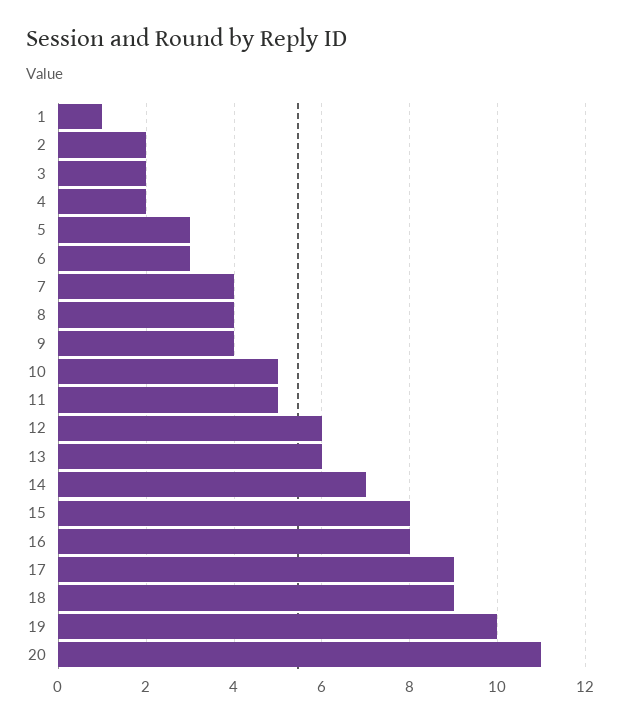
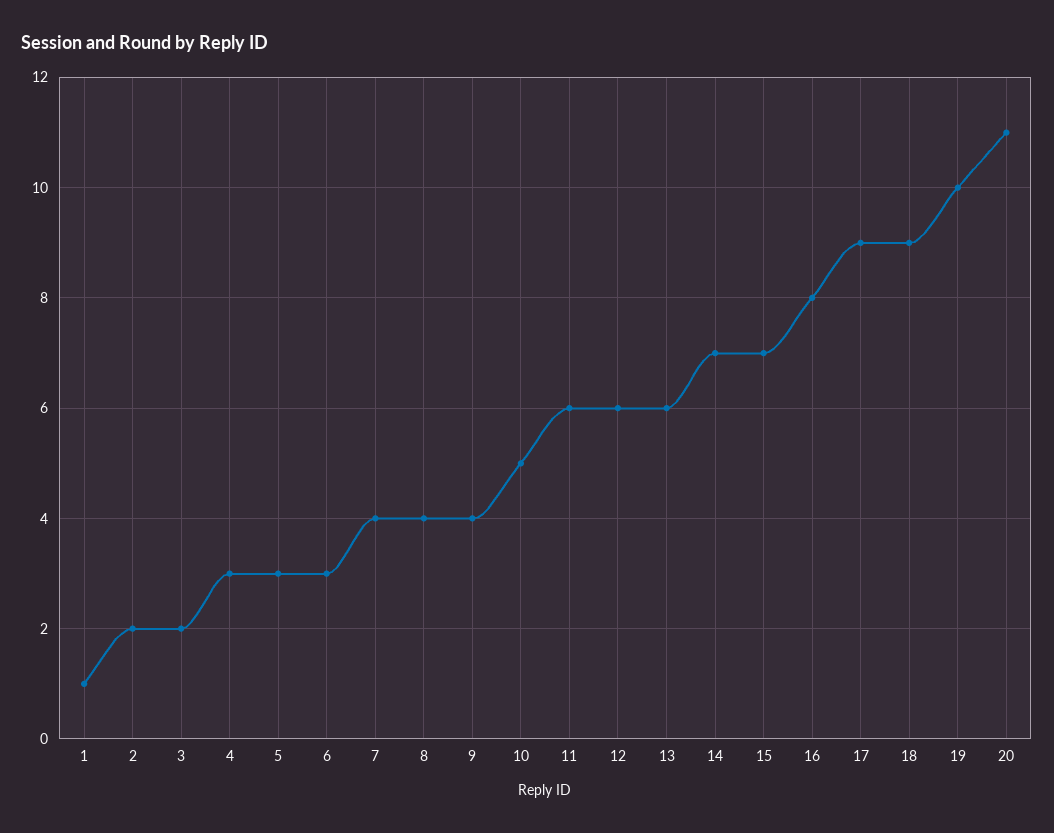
4: 2 -> 3
11: 5 -> 6
15: 8 -> 7

